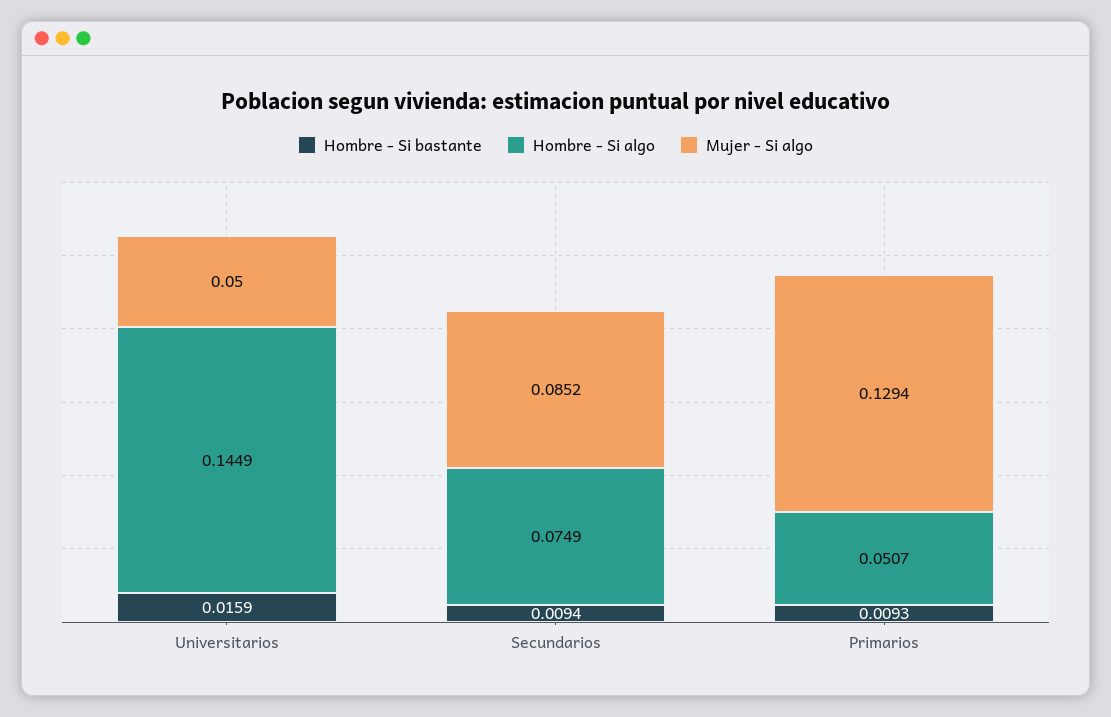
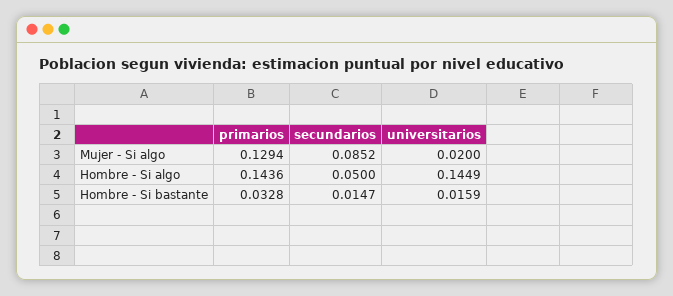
Mujer - Si algo, Universitarios: 0.05 -> 0.02
Hombre - Si bastante, Secundarios: 0.0094 -> 0.0147
Hombre - Si algo, Secundarios: 0.0749 -> 0.05
Hombre - Si bastante, Primarios: 0.0093 -> 0.0328
Hombre - Si algo, Primarios: 0.0507 -> 0.1436

